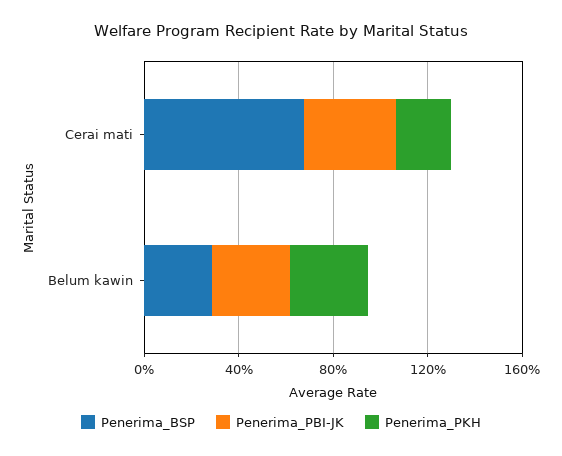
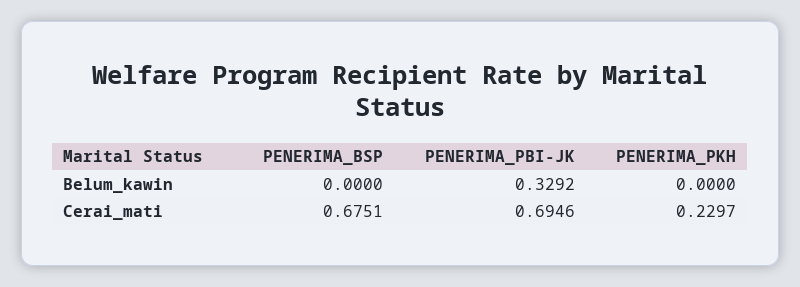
Penerima_PBI-JK, Cerai mati: 0.4 -> 0.6946
Penerima_BSP, Belum kawin: 0.3 -> 0
Penerima_PKH, Belum kawin: 0.3 -> 0

